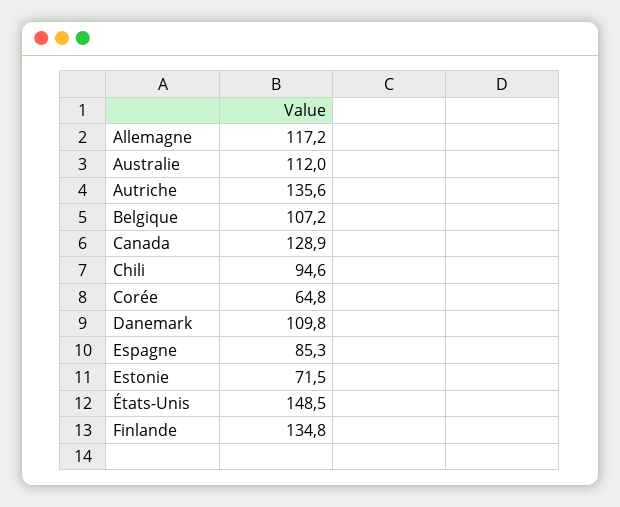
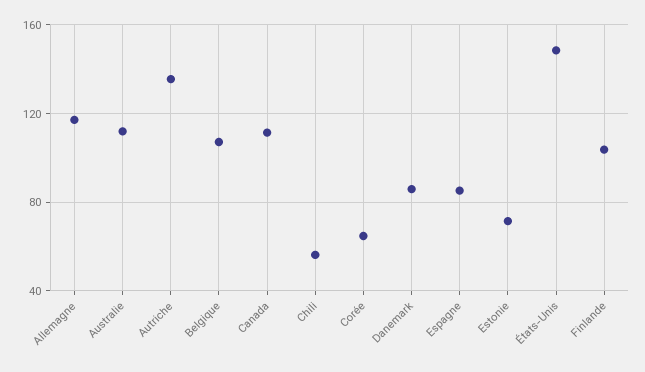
Canada: 128.9 -> 110
Chili: 94.6 -> 55
Danemark: 109.8 -> 85
Finlande: 134.8 -> 105

